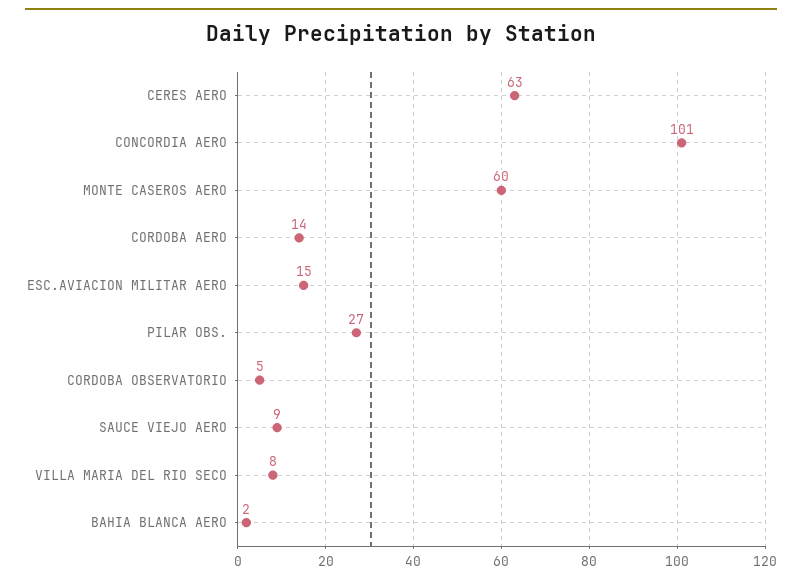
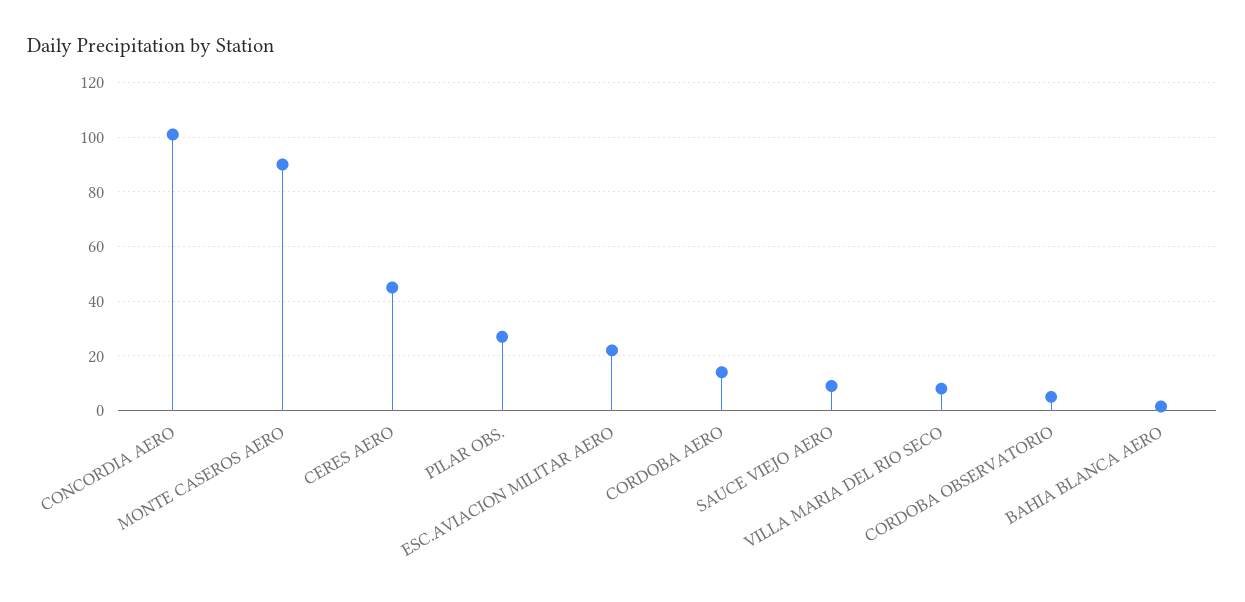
CERES AERO: 63 -> 45
MONTE CASEROS AERO: 60 -> 90
ESC.AVIACION MILITAR AERO: 15 -> 22.5

